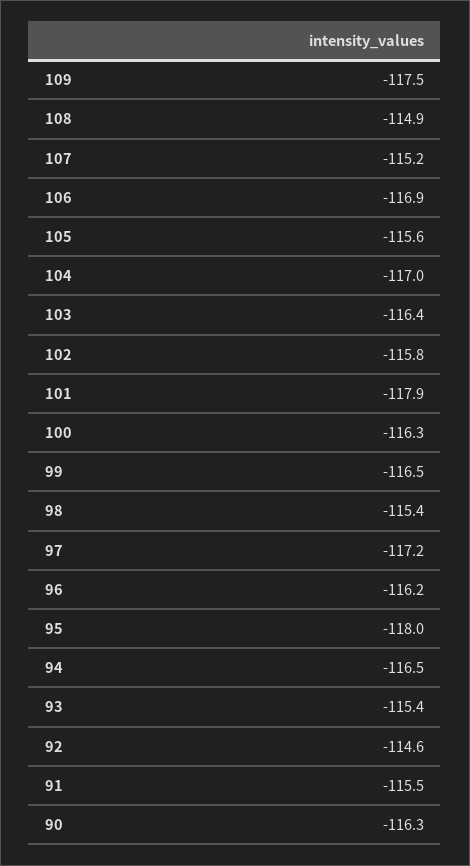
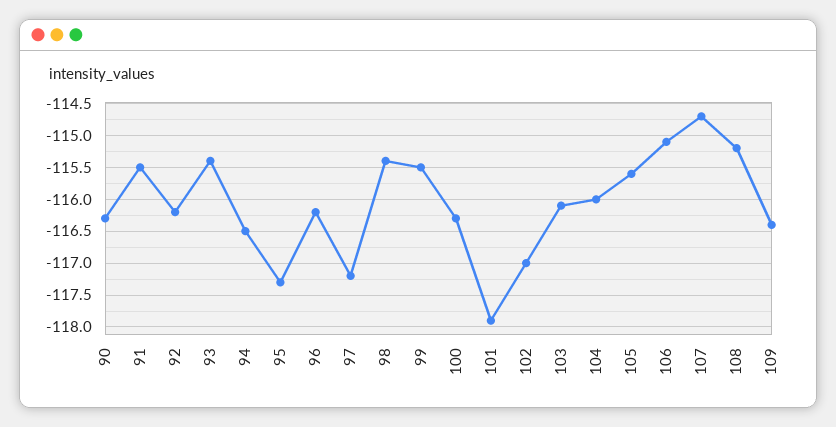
109: -117.5 -> -116.4
108: -114.9 -> -115.2
107: -115.2 -> -114.7
106: -116.9 -> -115.1
104: -117 -> -116
103: -116.4 -> -116.1
102: -115.8 -> -117
99: -116.5 -> -115.5
95: -118 -> -117.3
92: -114.6 -> -116.2

